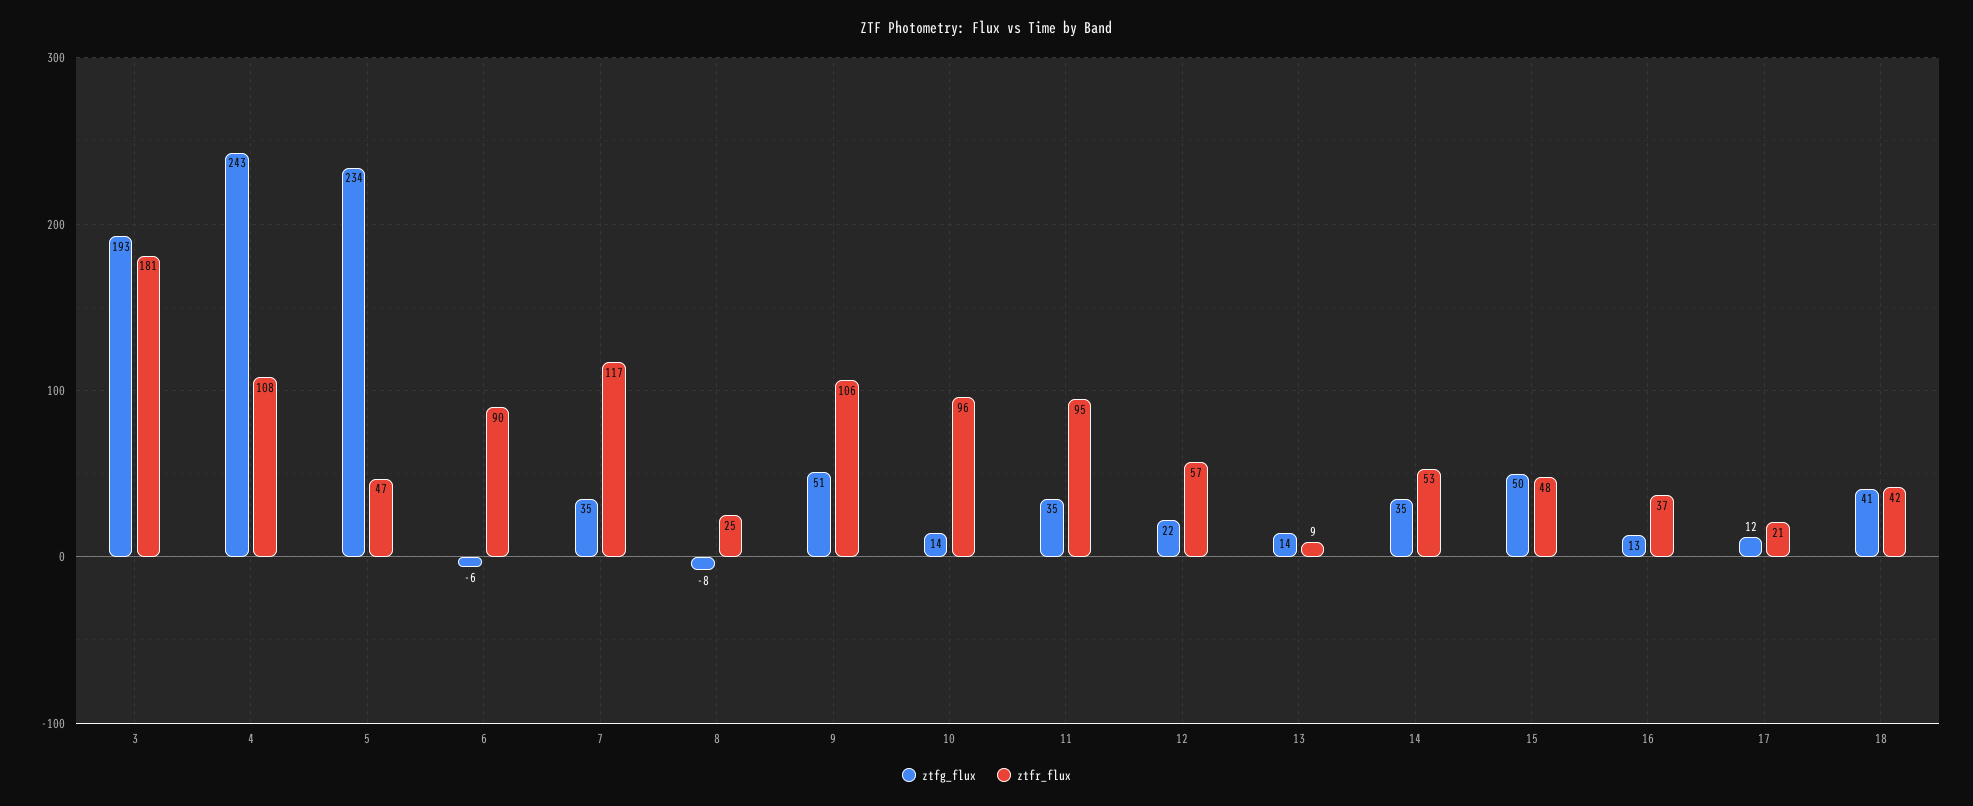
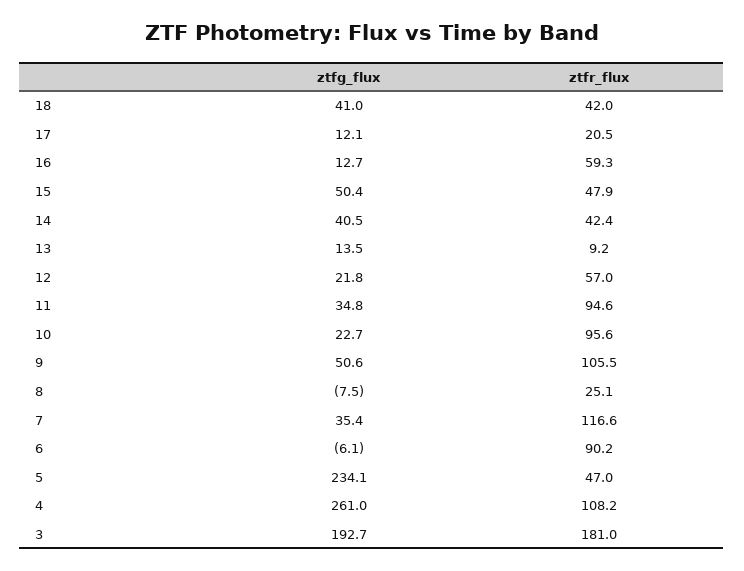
ztfg_flux, 4: 243 -> 261
ztfg_flux, 10: 14 -> 22.7
ztfg_flux, 14: 35 -> 40.5
ztfr_flux, 14: 53 -> 42.4
ztfr_flux, 16: 37 -> 59.3

